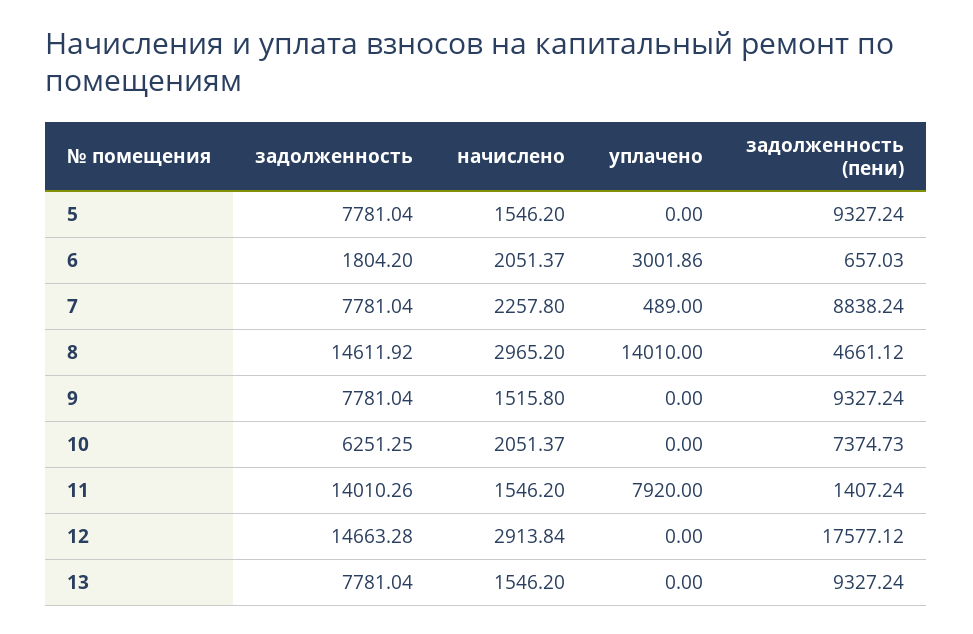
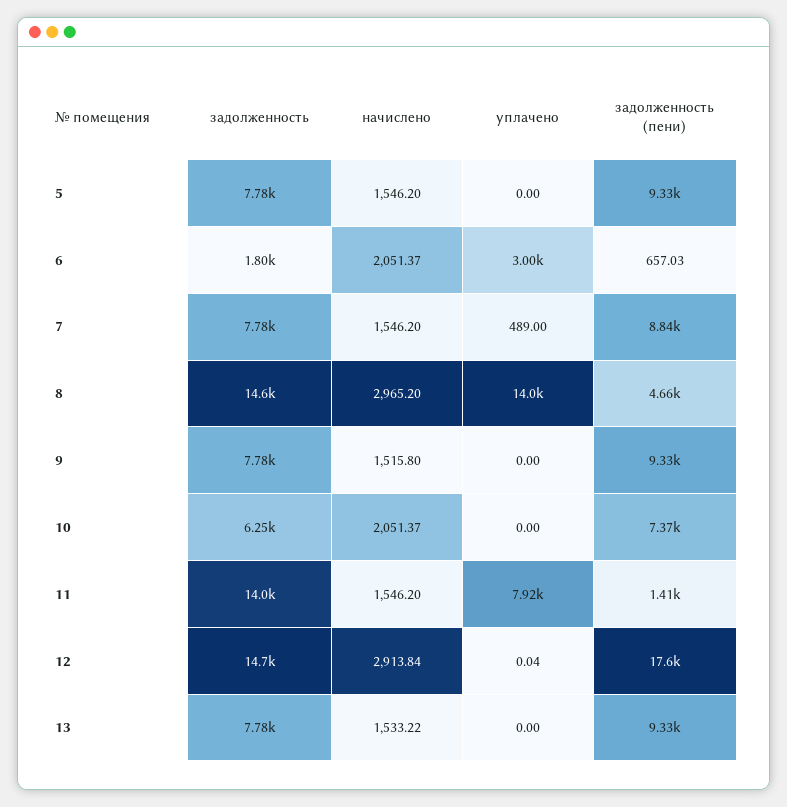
начислено, 7: 2257.8 -> 1546.2
уплачено, 12: 0 -> 0.04
начислено, 13: 1546.2 -> 1533.22

